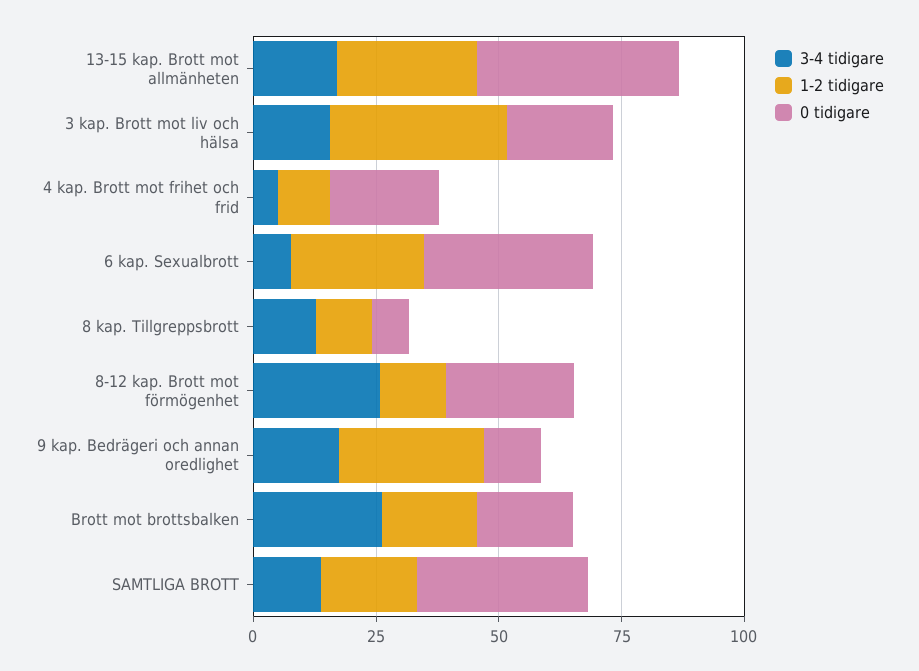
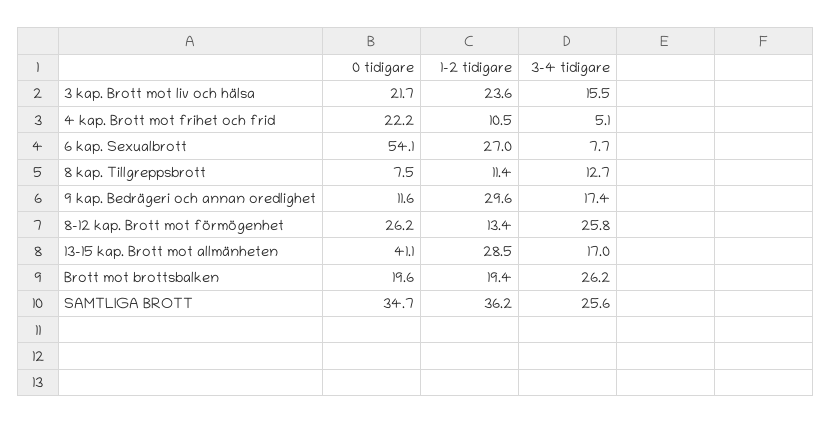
1-2 tidigare, 3 kap. Brott mot liv och hälsa: 35 -> 23.6
0 tidigare, 6 kap. Sexualbrott: 35 -> 54.1
3-4 tidigare, SAMTLIGA BROTT: 15 -> 25.6
1-2 tidigare, SAMTLIGA BROTT: 20 -> 36.2

